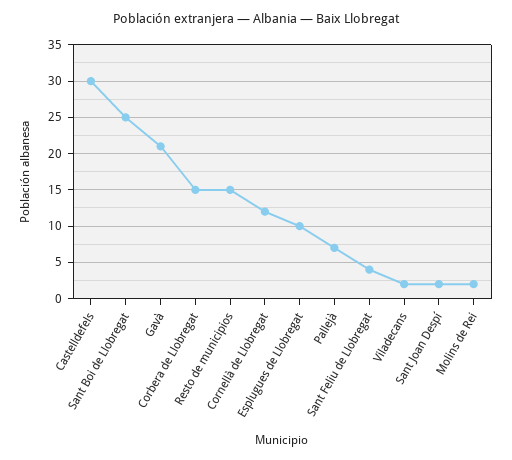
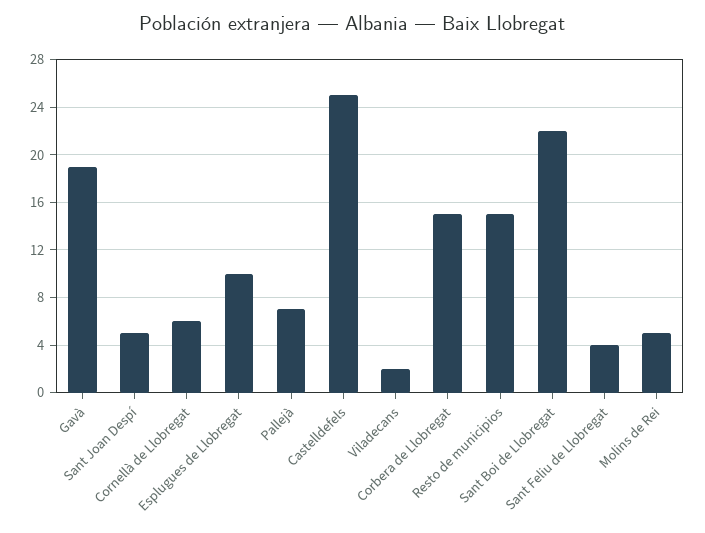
Castelldefels: 30 -> 25
Sant Boi de Llobregat: 25 -> 22
Gavà: 21 -> 19
Cornellà de Llobregat: 12 -> 6
Sant Joan Despí: 2 -> 5
Molins de Rei: 2 -> 5

